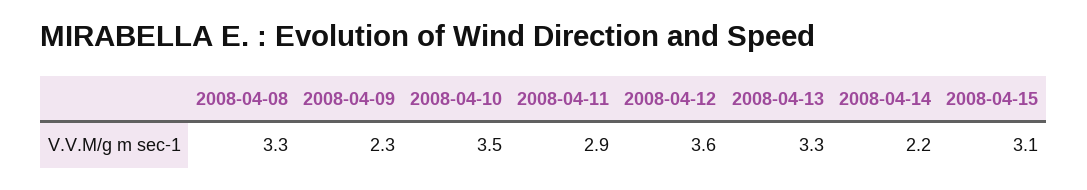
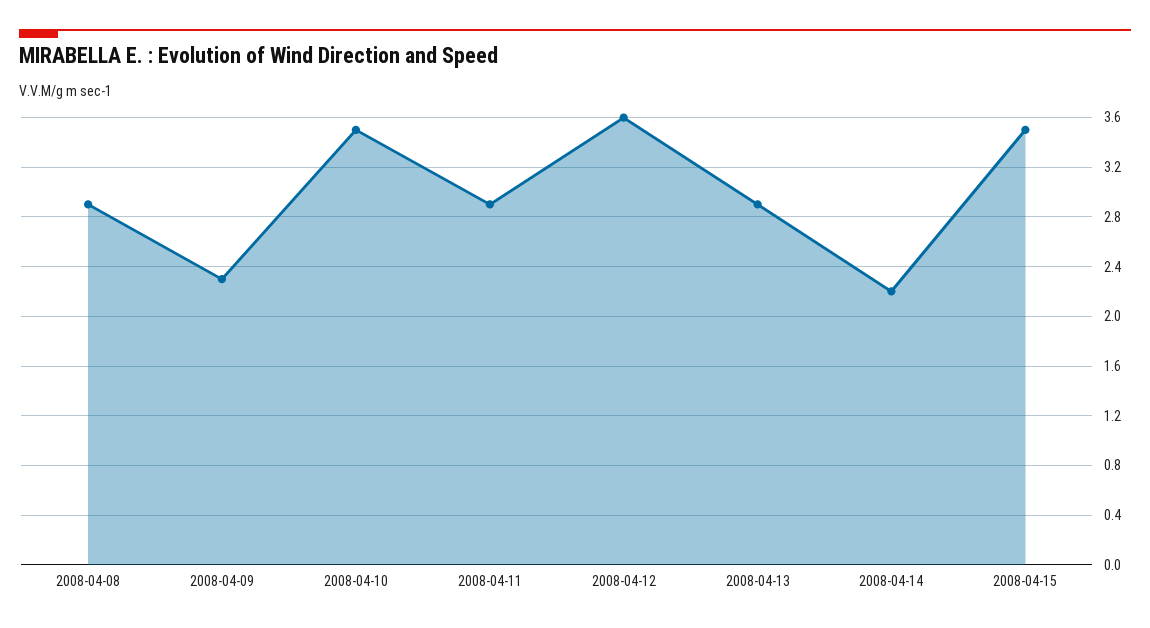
2008-04-08: 3.3 -> 2.9
2008-04-13: 3.3 -> 2.9
2008-04-15: 3.1 -> 3.5

